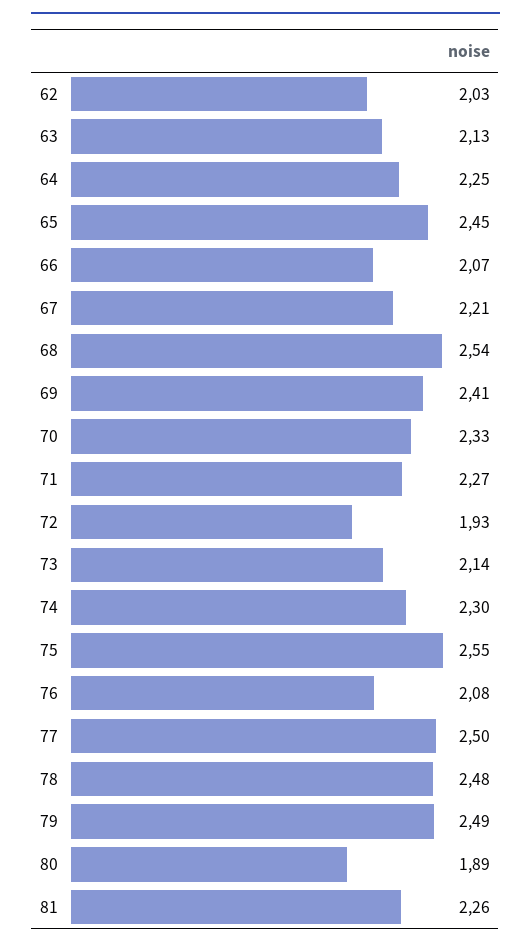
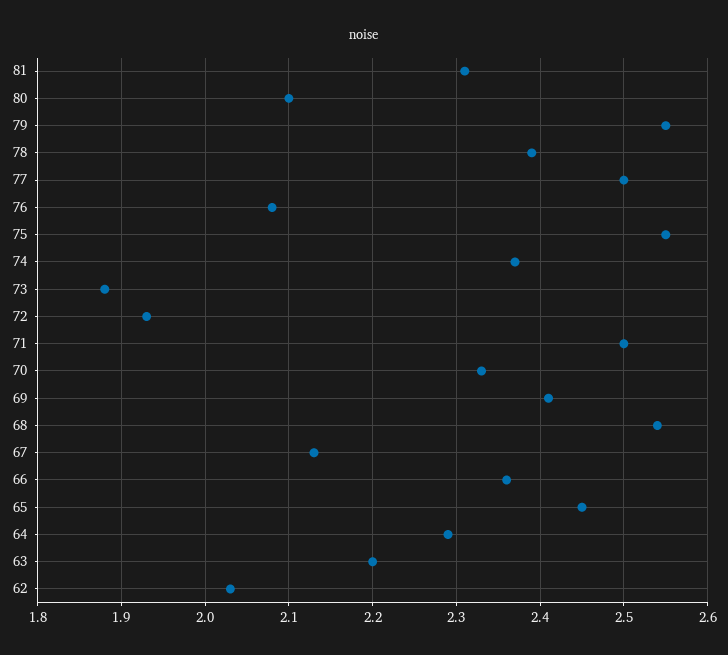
63: 2.13 -> 2.2
64: 2.25 -> 2.29
66: 2.07 -> 2.36
67: 2.21 -> 2.13
71: 2.27 -> 2.5
73: 2.14 -> 1.88
74: 2.3 -> 2.37
78: 2.48 -> 2.39
79: 2.49 -> 2.55
80: 1.89 -> 2.1
81: 2.26 -> 2.31

